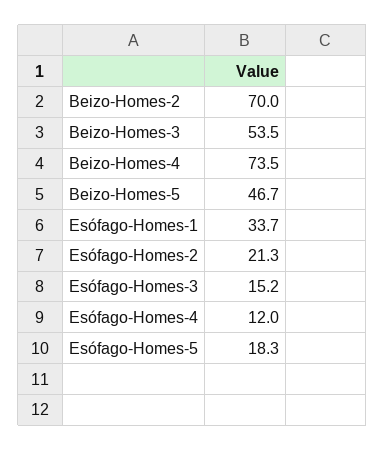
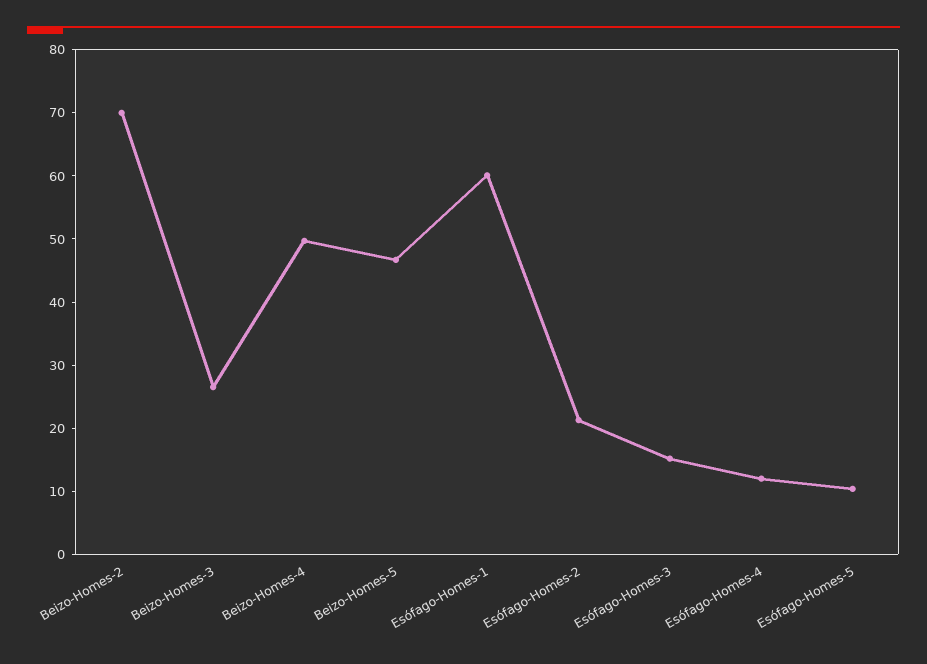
Beizo-Homes-3: 53.5 -> 26
Beizo-Homes-4: 73.5 -> 50
Esófago-Homes-1: 33.7 -> 60
Esófago-Homes-5: 18.3 -> 10

